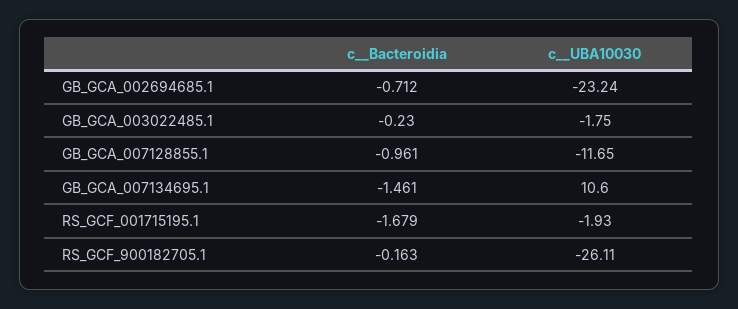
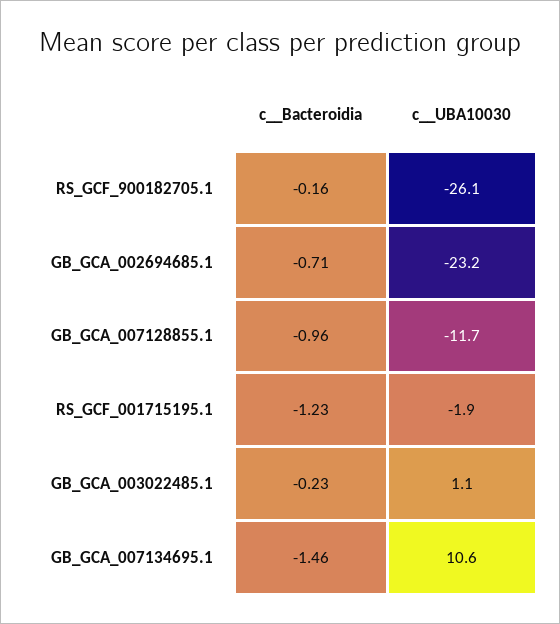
c__UBA10030, GB_GCA_003022485.1: -1.75 -> 1.1
c__Bacteroidia, RS_GCF_001715195.1: -1.679 -> -1.23

